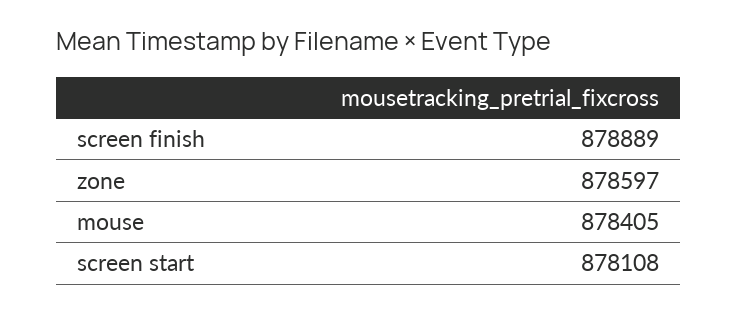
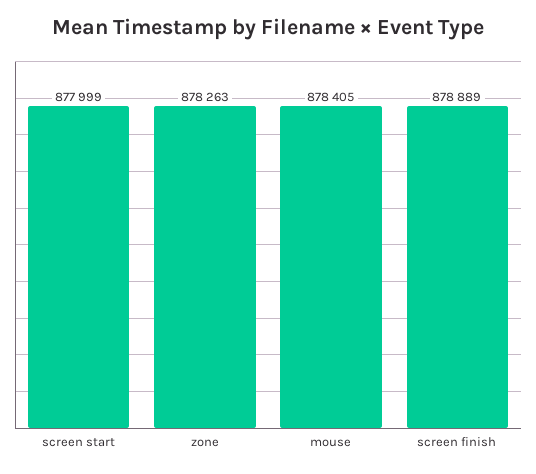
zone: 878597 -> 878263
screen start: 878108 -> 877999

